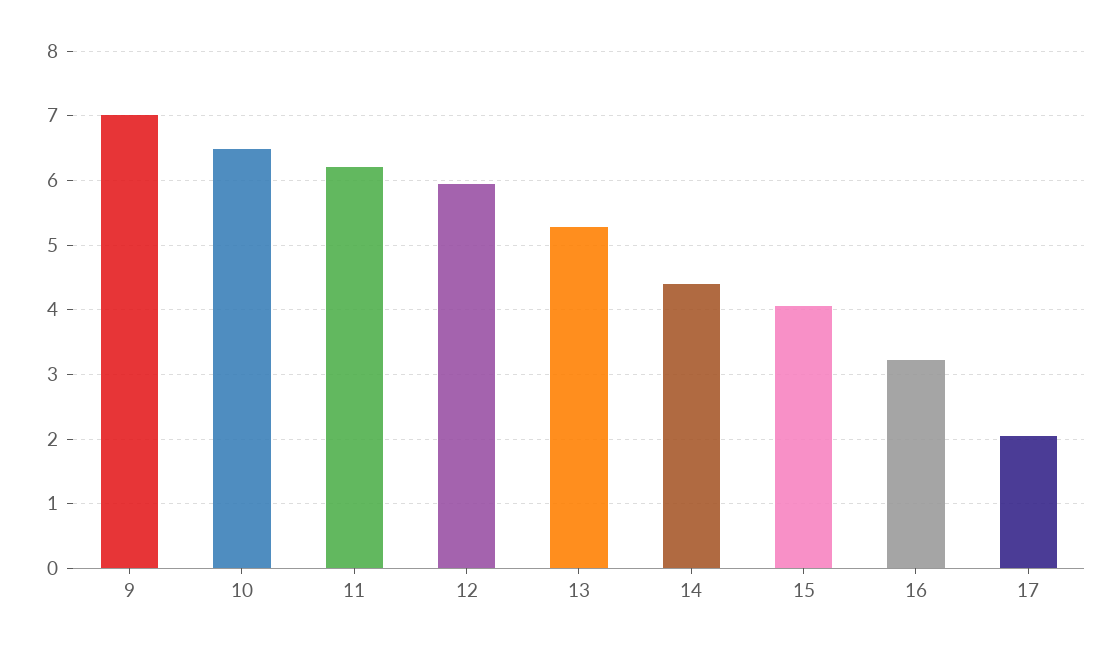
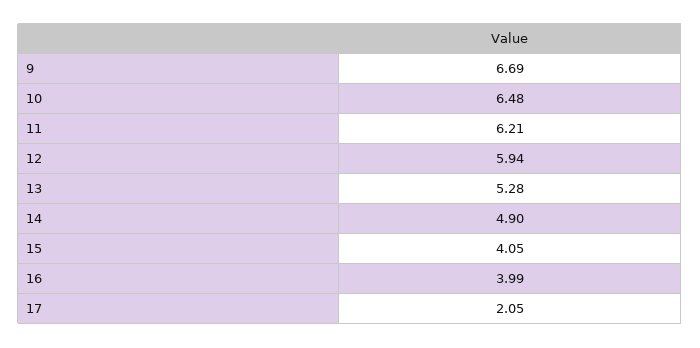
9: 7 -> 6.69
14: 4.4 -> 4.9
16: 3.2 -> 3.99

